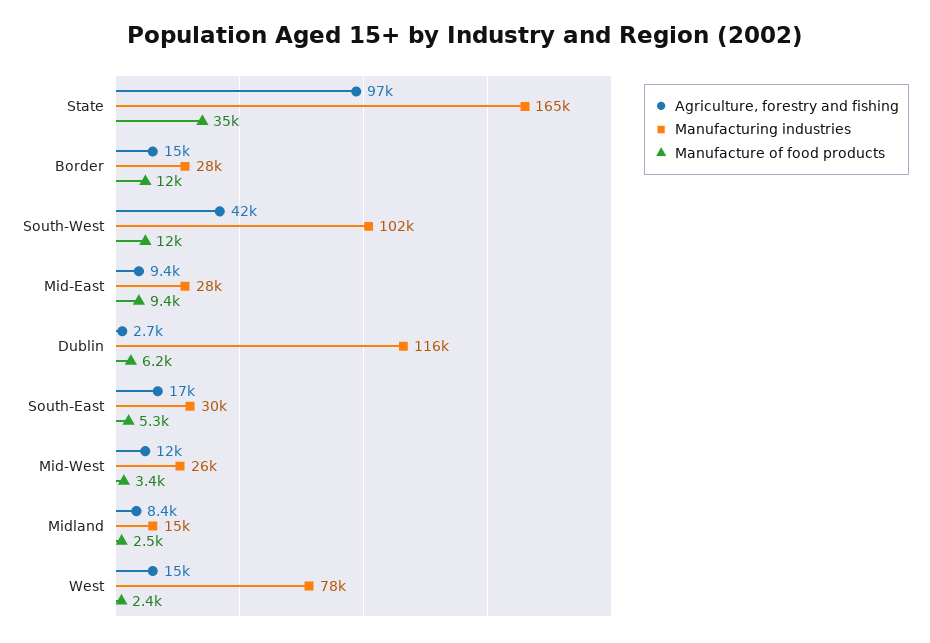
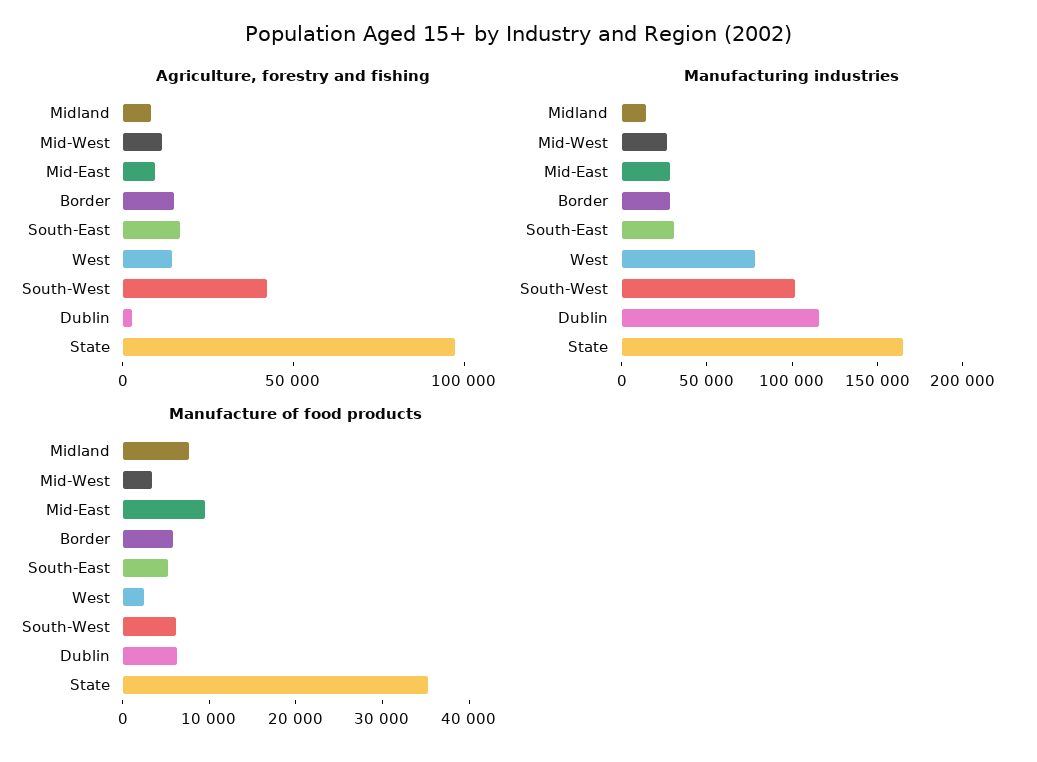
Manufacture of food products, Border: 12000 -> 6000
Manufacture of food products, South-West: 12000 -> 6000
Manufacture of food products, Midland: 2500 -> 8000

